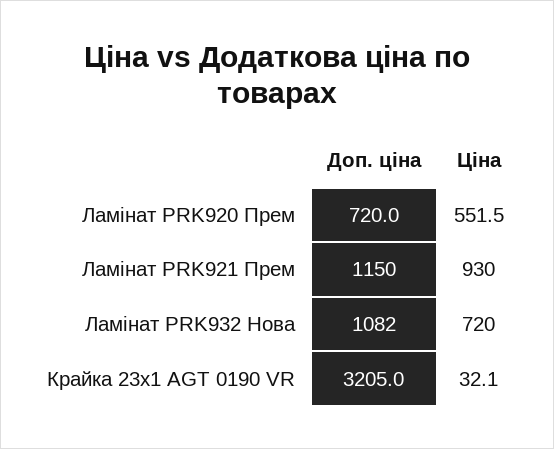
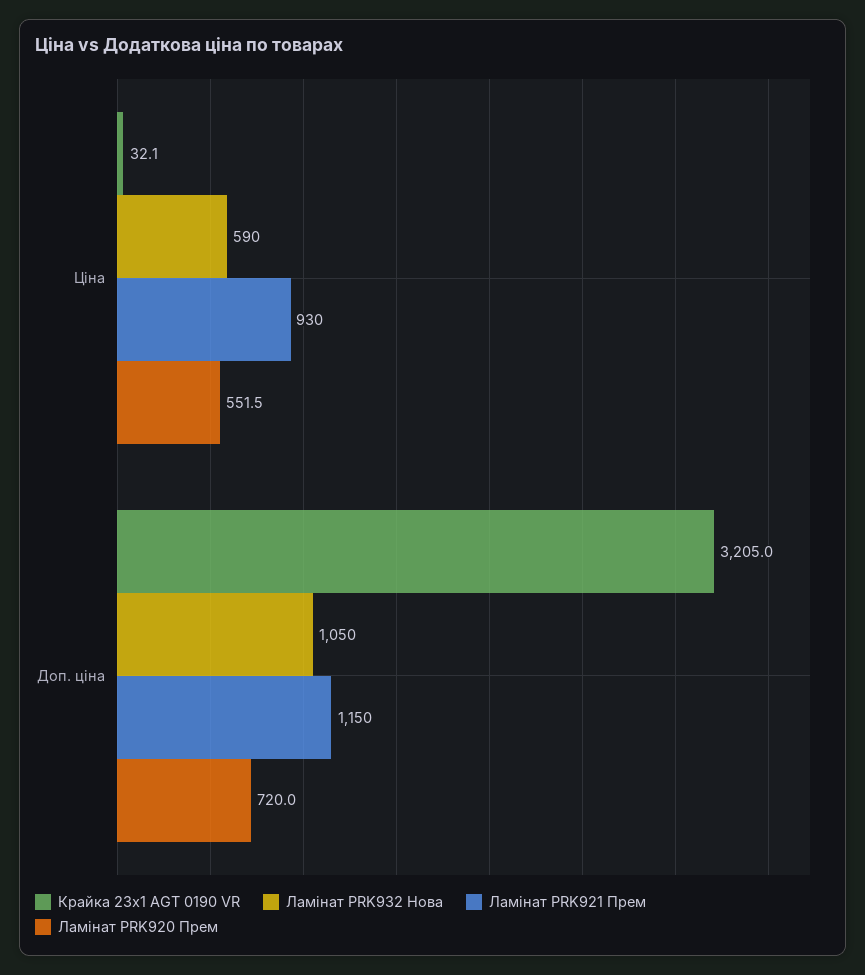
Ламінат PRK932 Нова, Доп. ціна: 1082 -> 1050
Ламінат PRK932 Нова, Ціна: 720 -> 590

